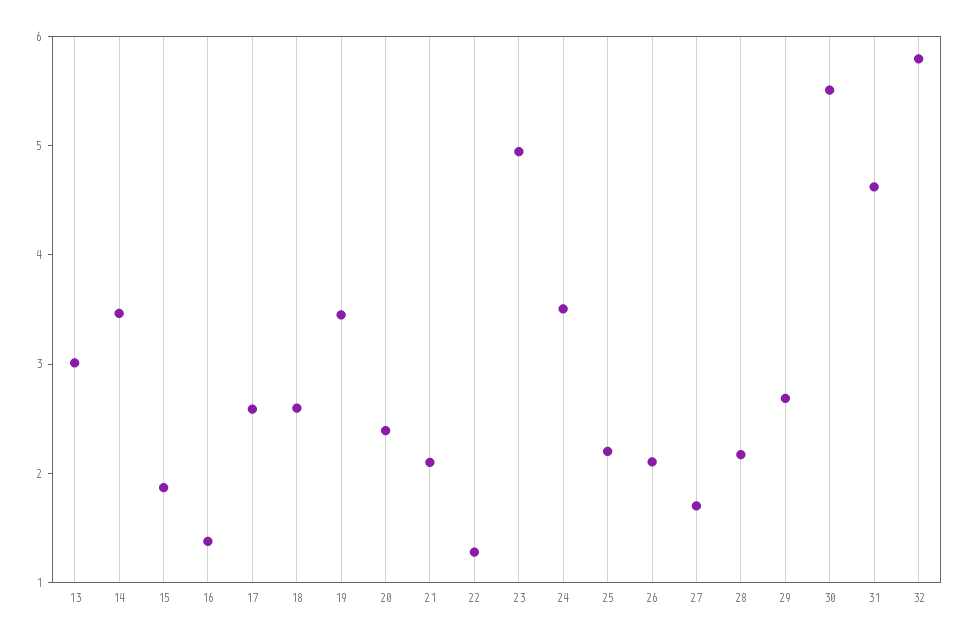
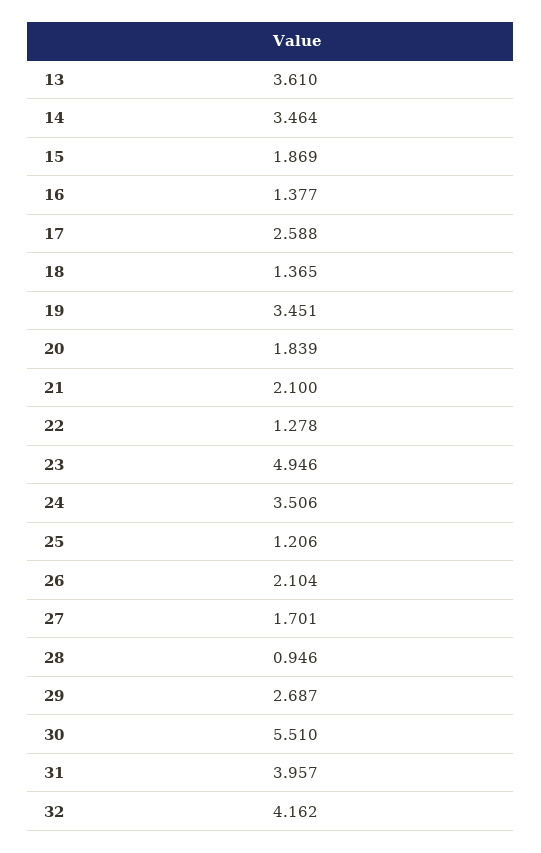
13: 3 -> 3.61
18: 2.6 -> 1.365
20: 2.4 -> 1.839
25: 2.2 -> 1.206
28: 2.2 -> 0.946
31: 4.6 -> 3.957
32: 5.8 -> 4.162

